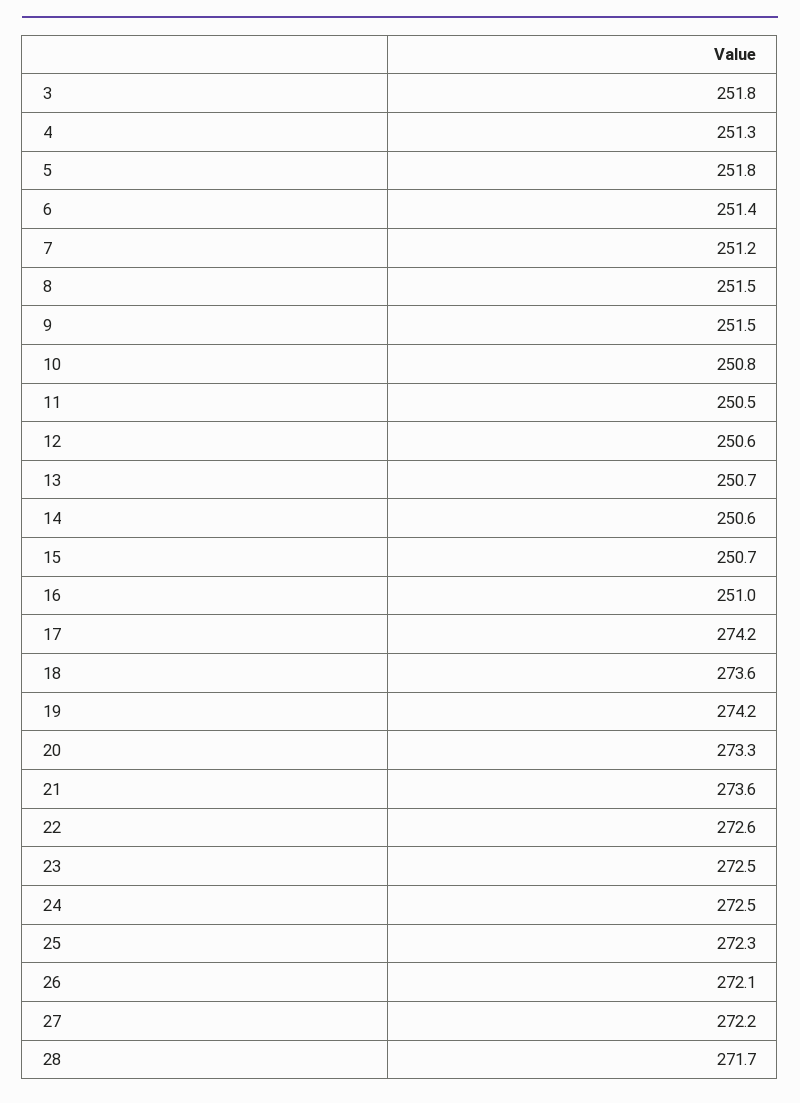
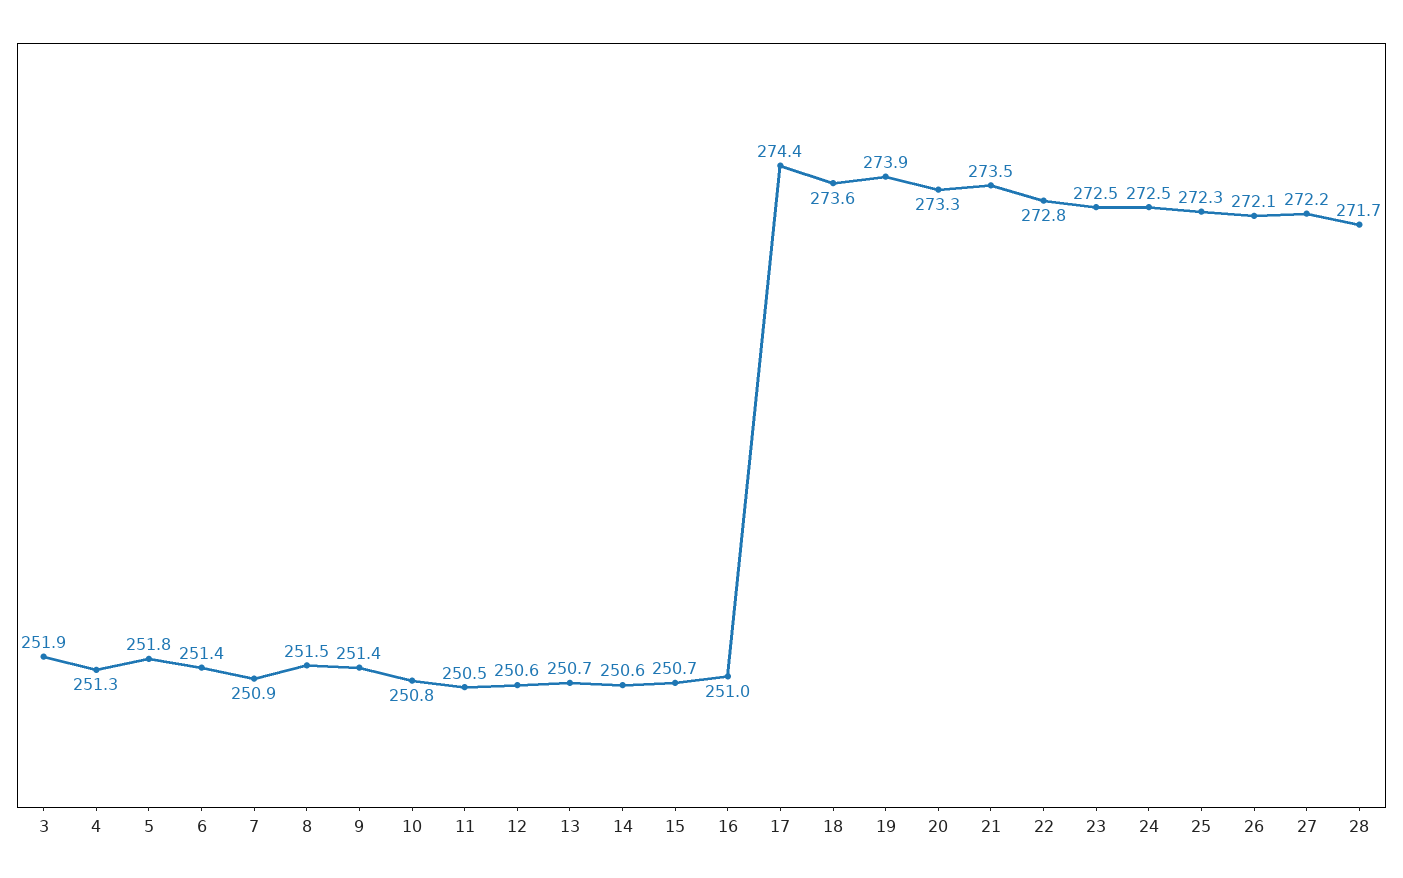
3: 251.8 -> 251.9
7: 251.2 -> 250.9
9: 251.5 -> 251.4
17: 274.2 -> 274.4
19: 274.2 -> 273.9
21: 273.6 -> 273.5
22: 272.6 -> 272.8

